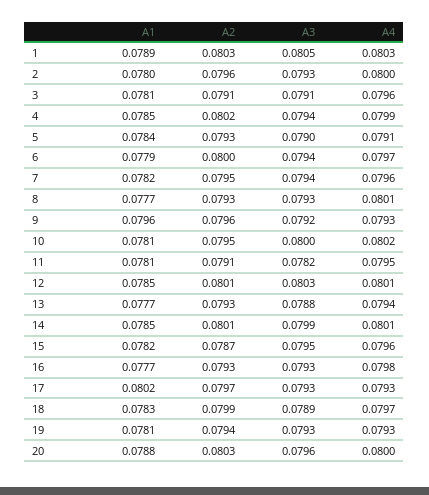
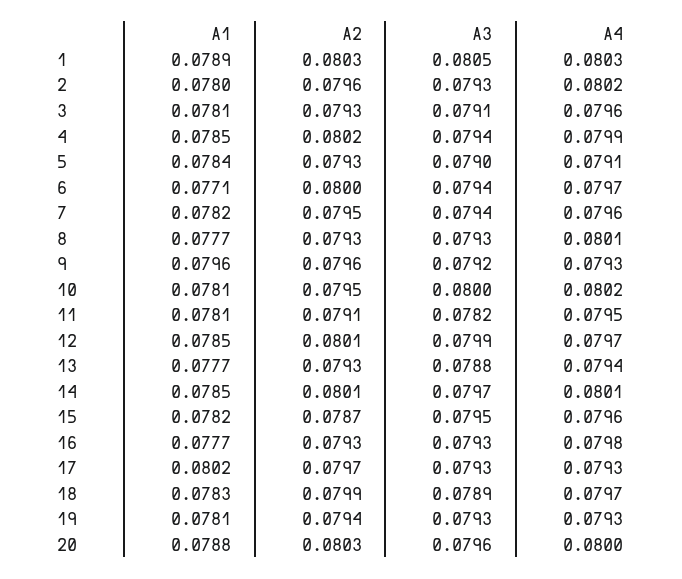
A4, 2: 0.08 -> 0.0802
A2, 3: 0.0791 -> 0.0793
A1, 6: 0.0779 -> 0.0771
A3, 12: 0.0803 -> 0.0799
A4, 12: 0.0801 -> 0.0797
A3, 14: 0.0799 -> 0.0797

